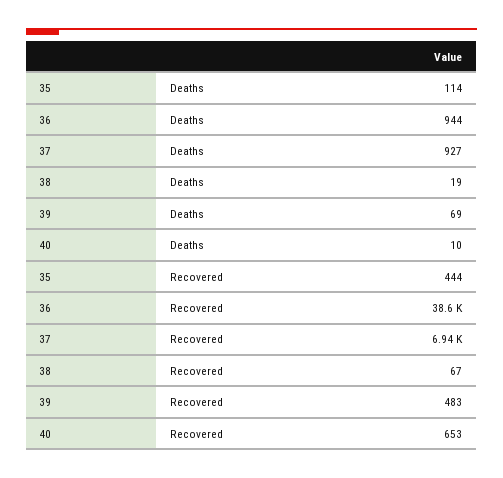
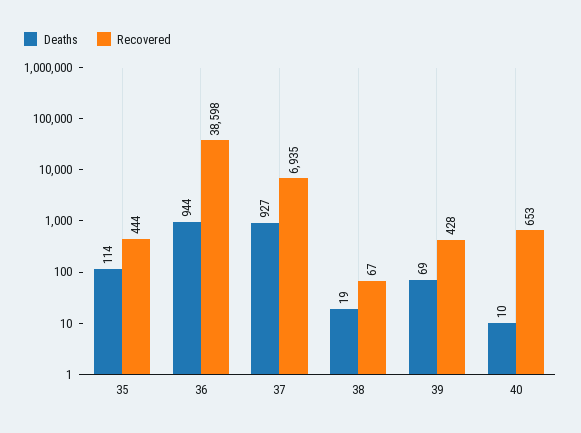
Recovered, 39: 483 -> 428

